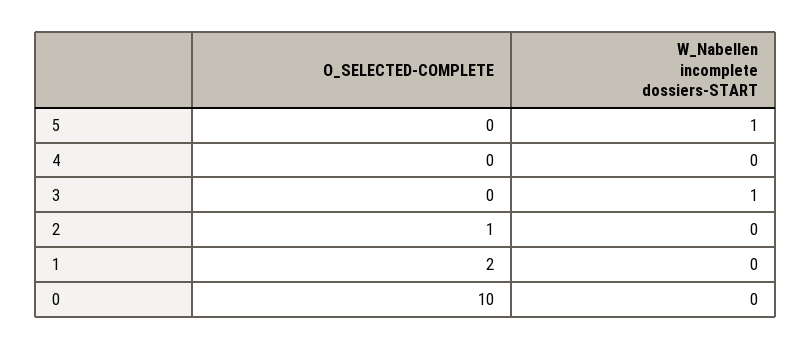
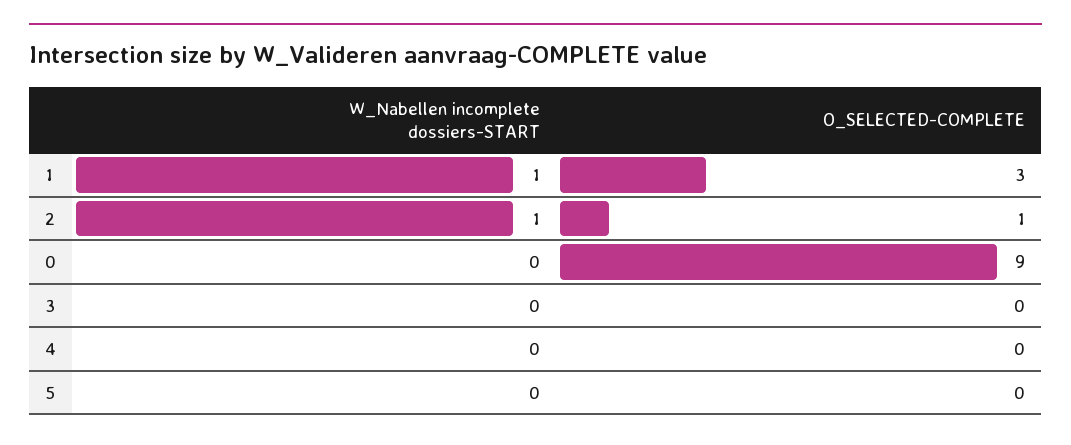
W_Nabellen incomplete dossiers-START, 5: 1 -> 0
W_Nabellen incomplete dossiers-START, 3: 1 -> 0
W_Nabellen incomplete dossiers-START, 2: 0 -> 1
O_SELECTED-COMPLETE, 1: 2 -> 3
W_Nabellen incomplete dossiers-START, 1: 0 -> 1
O_SELECTED-COMPLETE, 0: 10 -> 9

